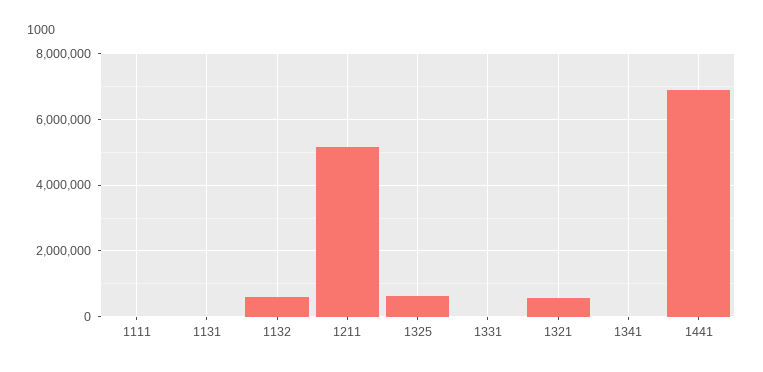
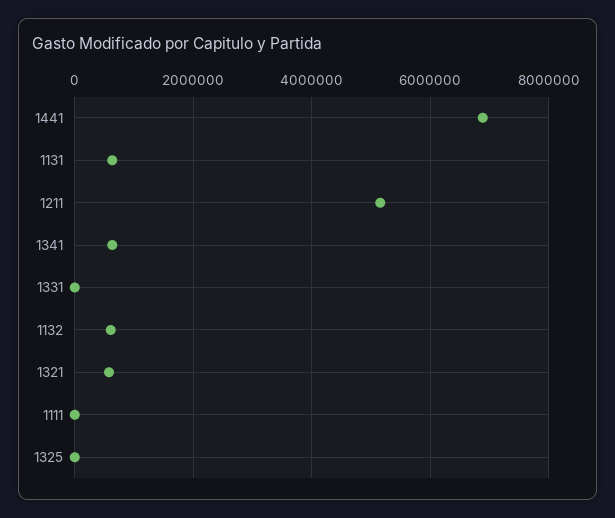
1131: 0 -> 600000
1325: 600000 -> 0
1341: 0 -> 600000

